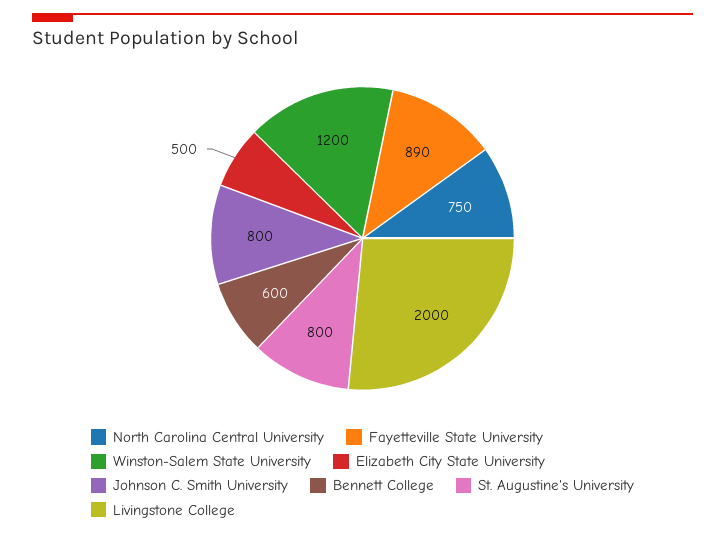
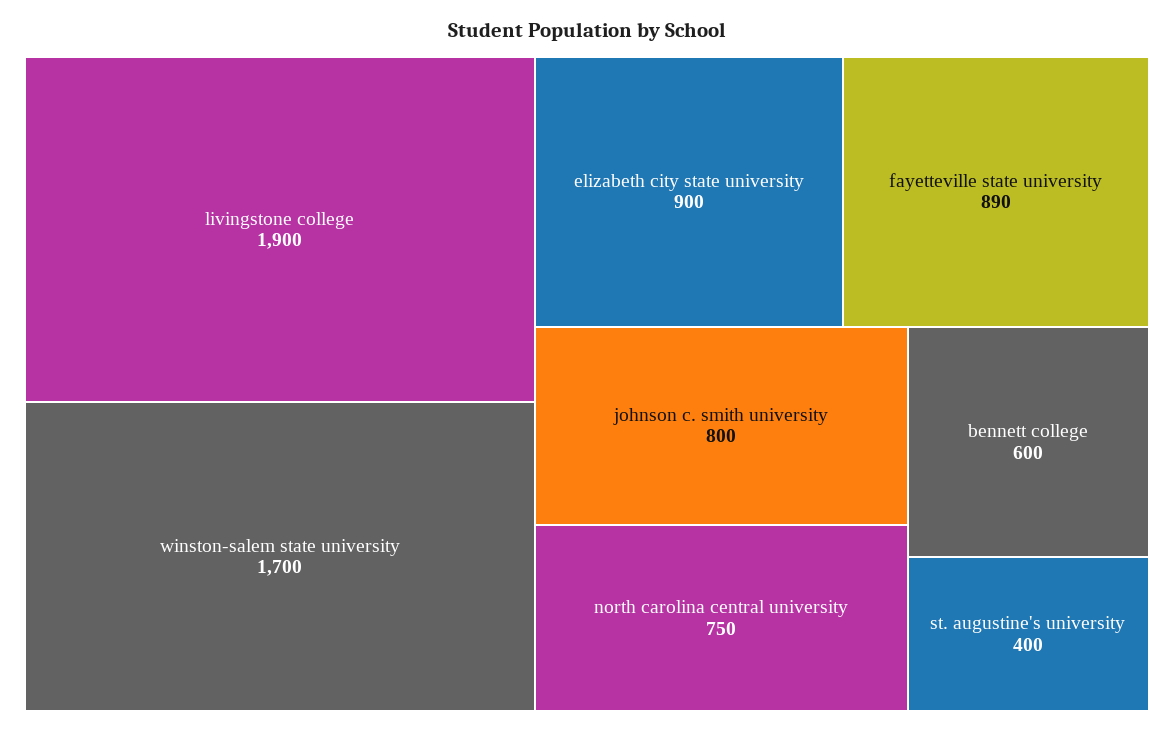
Winston-Salem State University: 1200 -> 1700
Elizabeth City State University: 500 -> 900
St. Augustine's University: 800 -> 400
Livingstone College: 2000 -> 1900

